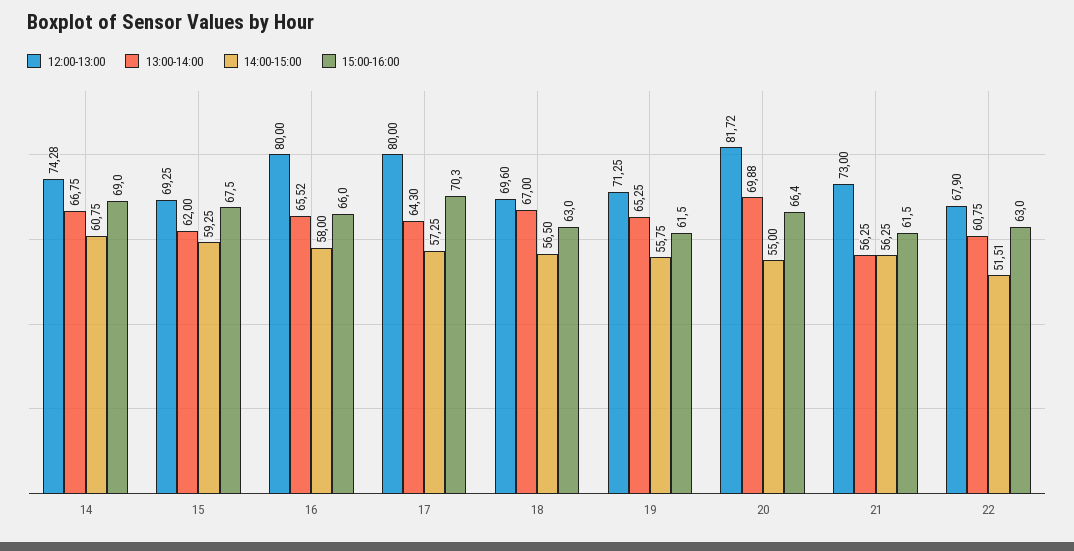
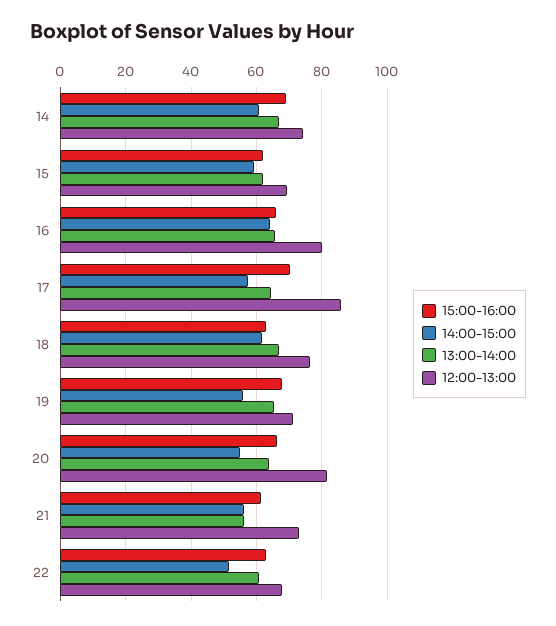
15:00-16:00, 15: 67.5 -> 62
14:00-15:00, 16: 58 -> 64
12:00-13:00, 17: 80 -> 86
12:00-13:00, 18: 69.6 -> 76
14:00-15:00, 18: 56.5 -> 62
15:00-16:00, 19: 61.5 -> 68
13:00-14:00, 20: 69.88 -> 64

